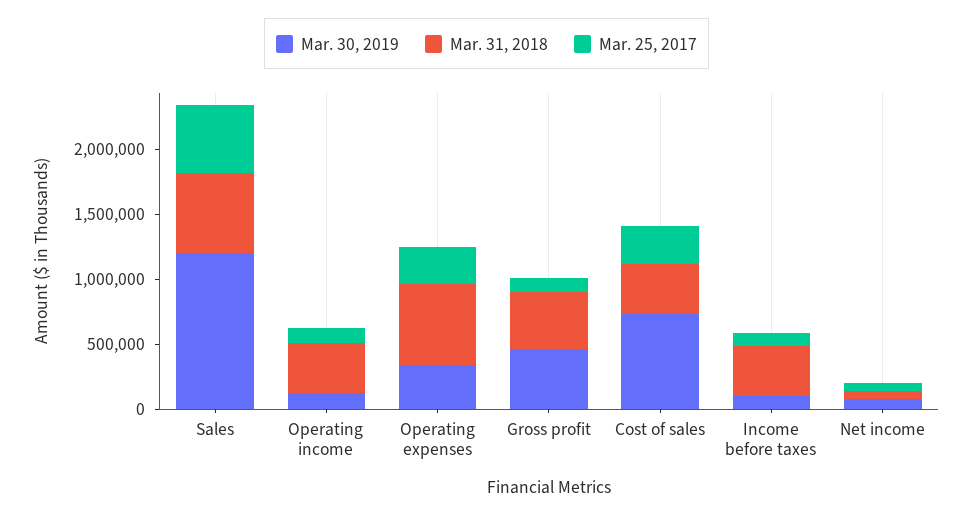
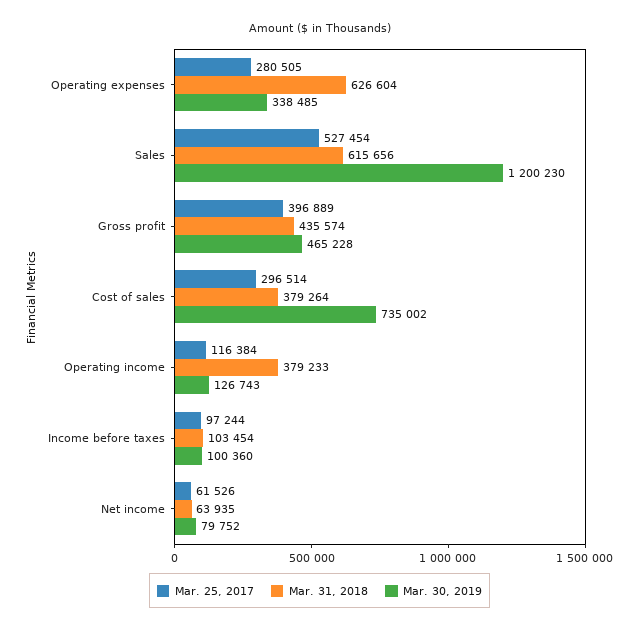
Mar. 25, 2017, Gross profit: 100000 -> 396889
Mar. 31, 2018, Income before taxes: 400000 -> 103454

